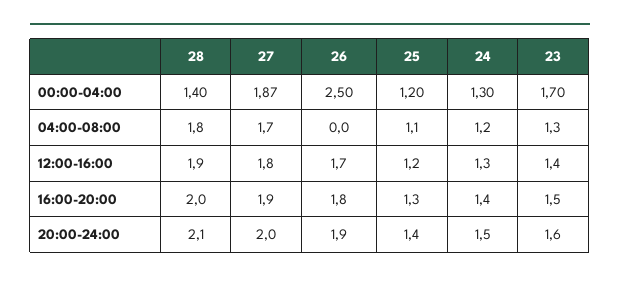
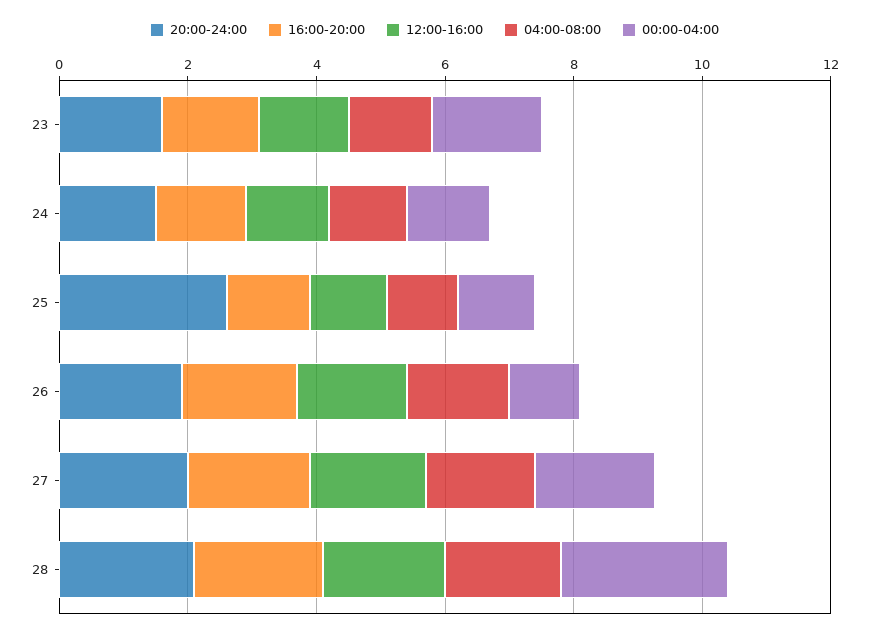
00:00-04:00, 28: 1.4 -> 2.5
00:00-04:00, 26: 2.5 -> 1
04:00-08:00, 26: 0 -> 1.5
20:00-24:00, 25: 1.4 -> 2.5

